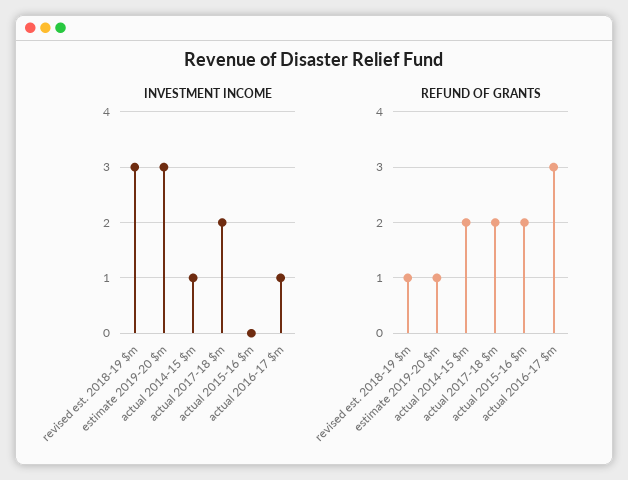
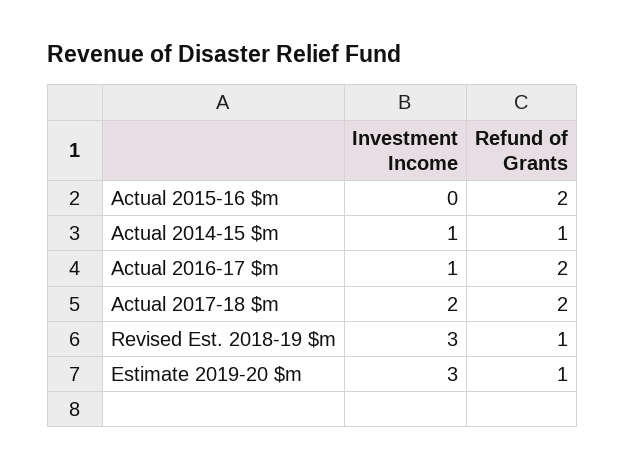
REFUND OF GRANTS, actual 2014-15 $m: 2 -> 1
REFUND OF GRANTS, actual 2016-17 $m: 3 -> 2

